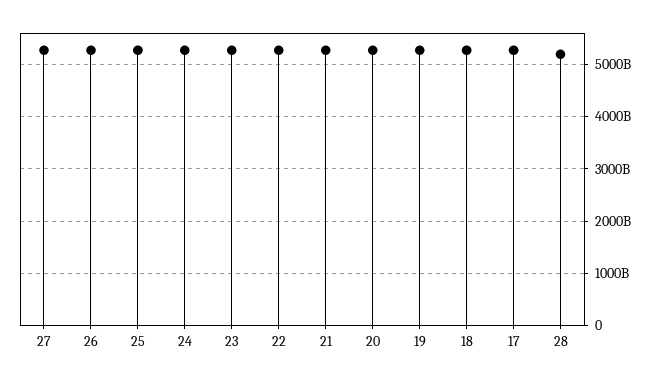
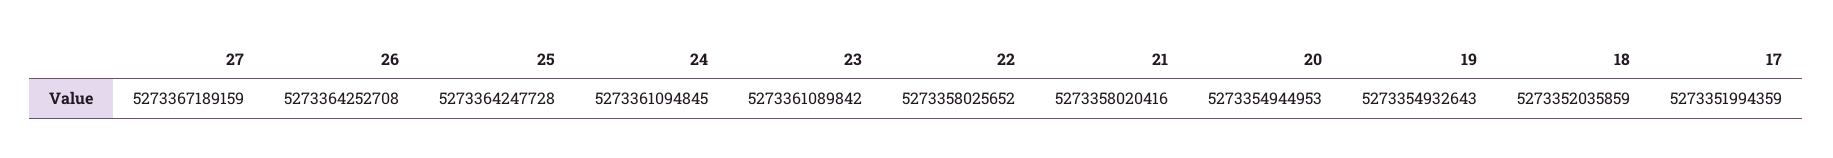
28: 5200000000000 -> none

